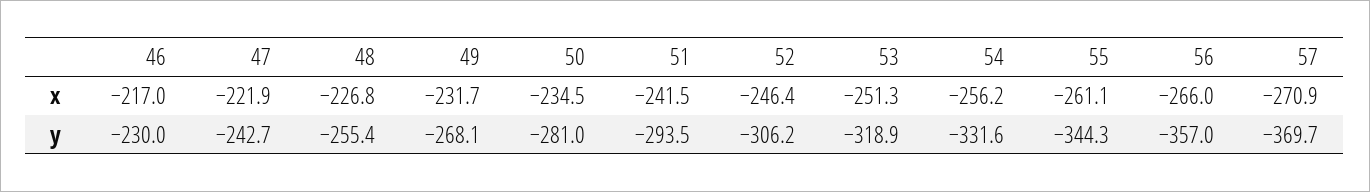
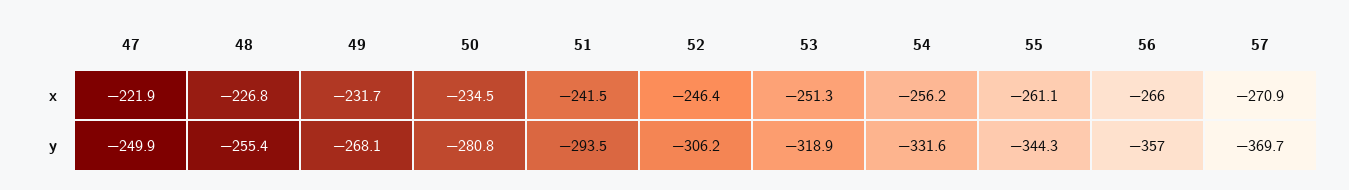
46, x: -217 -> none
46, y: -230 -> none
47, y: -242.7 -> -249.9
50, y: -281 -> -280.8

